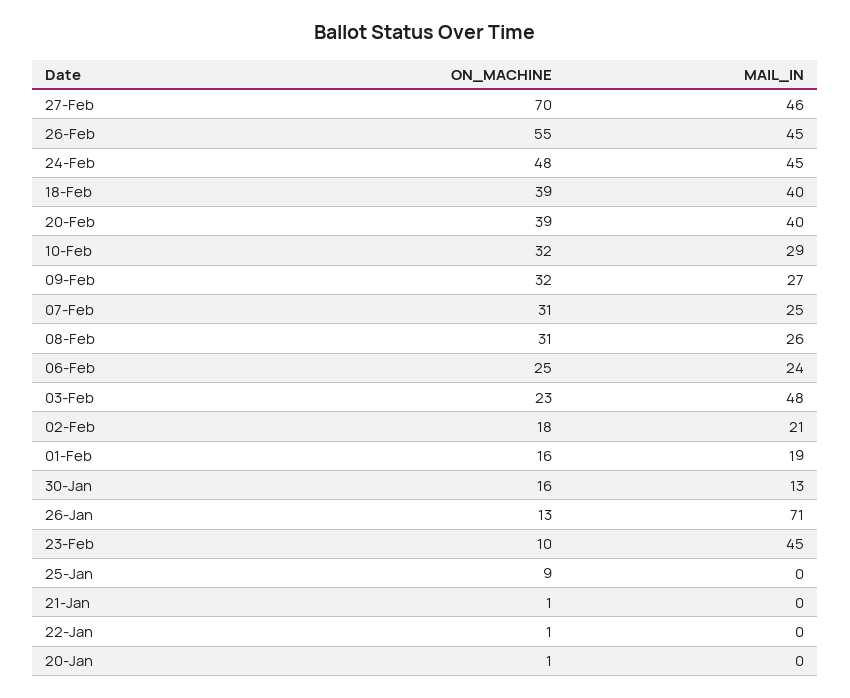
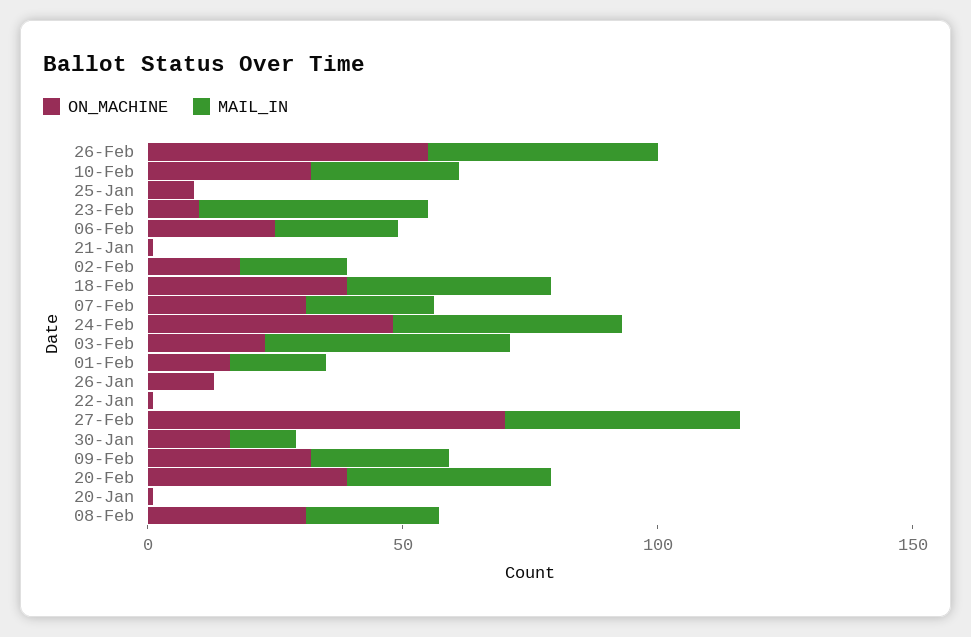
MAIL_IN, 26-Jan: 71 -> 0

